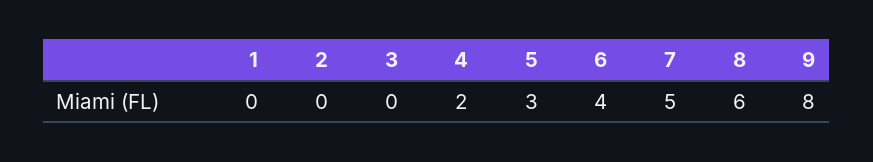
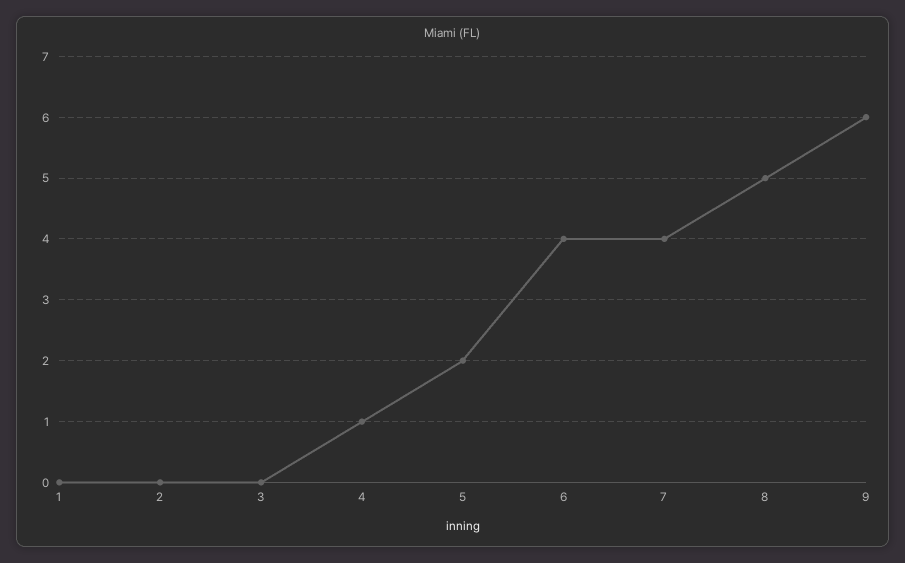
4: 2 -> 1
5: 3 -> 2
7: 5 -> 4
8: 6 -> 5
9: 8 -> 6

